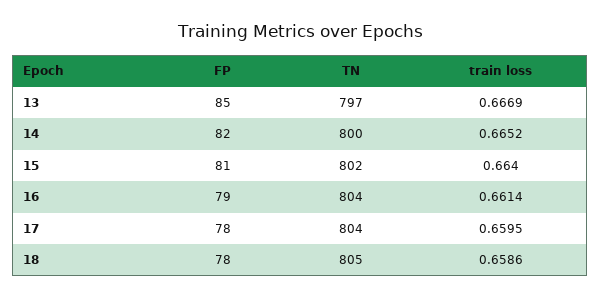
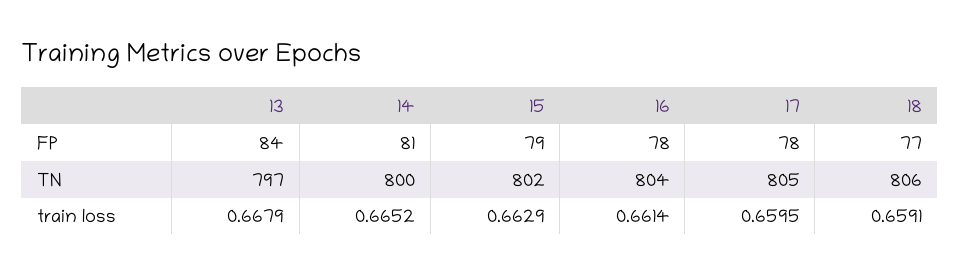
FP, 13: 85 -> 84
train loss, 13: 0.6669 -> 0.6679
FP, 14: 82 -> 81
FP, 15: 81 -> 79
train loss, 15: 0.664 -> 0.6629
FP, 16: 79 -> 78
TN, 17: 804 -> 805
FP, 18: 78 -> 77
TN, 18: 805 -> 806
train loss, 18: 0.6586 -> 0.6591

